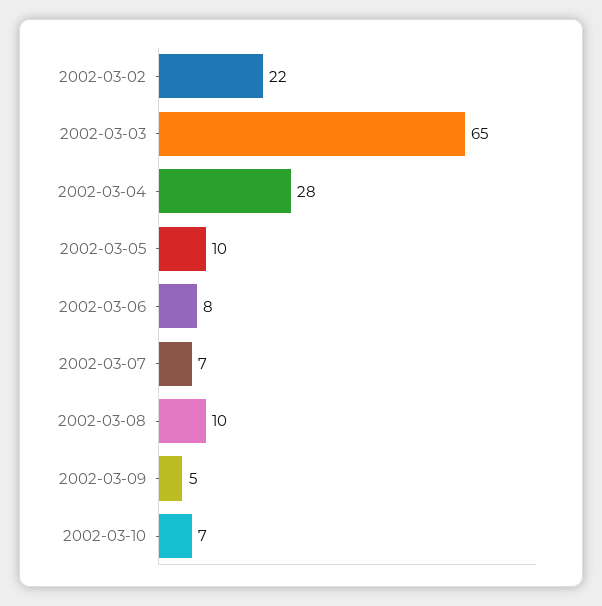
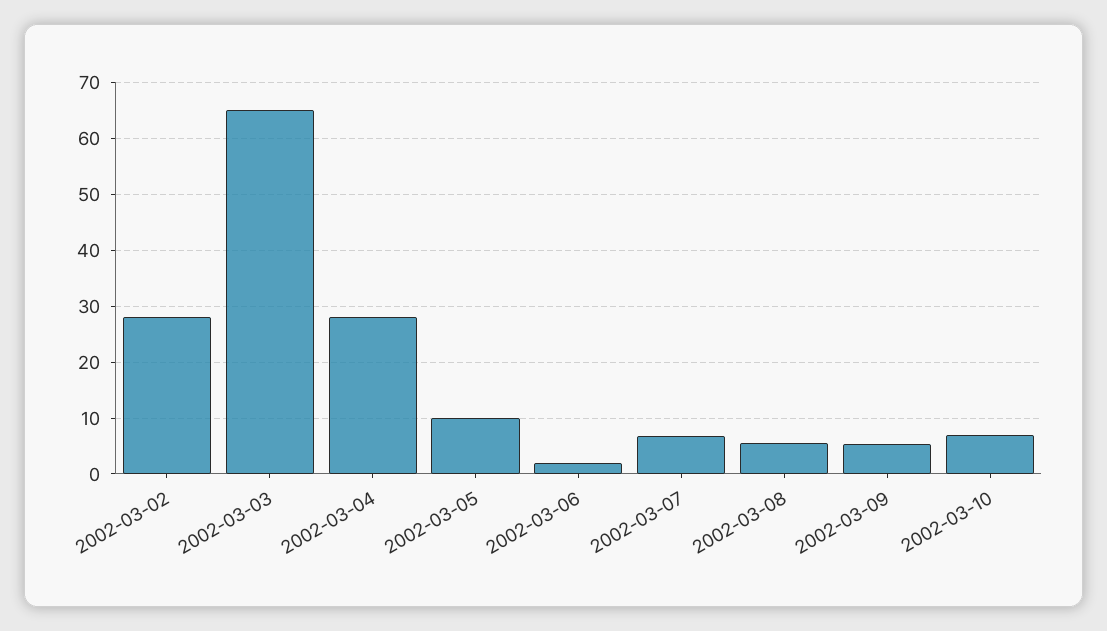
2002-03-02: 22 -> 28
2002-03-06: 8 -> 2
2002-03-08: 10 -> 6

